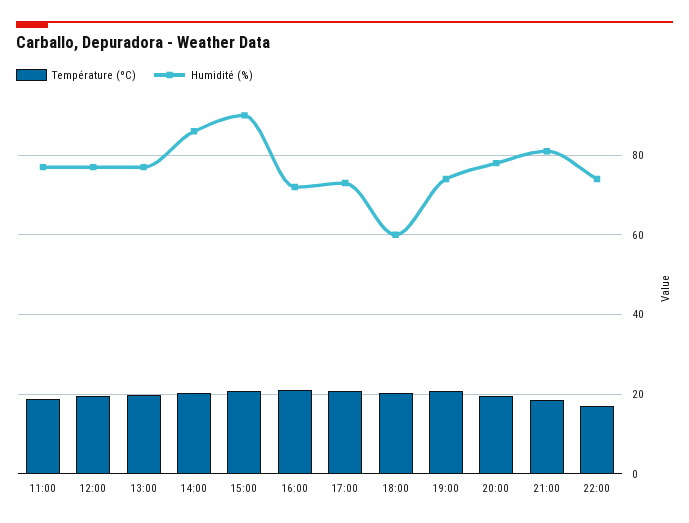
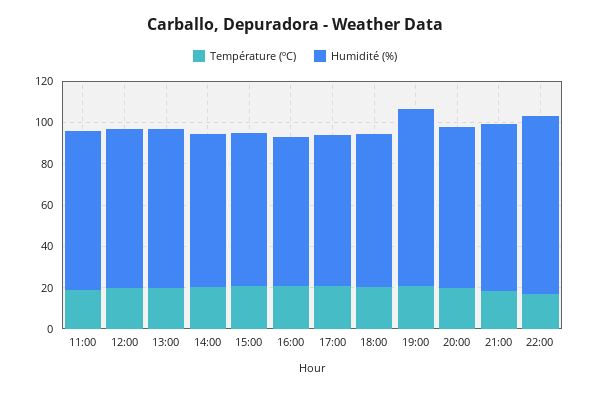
Humidité (%), 14:00: 86 -> 75
Humidité (%), 15:00: 90 -> 75
Humidité (%), 18:00: 60 -> 75
Humidité (%), 19:00: 74 -> 85
Humidité (%), 22:00: 74 -> 85

